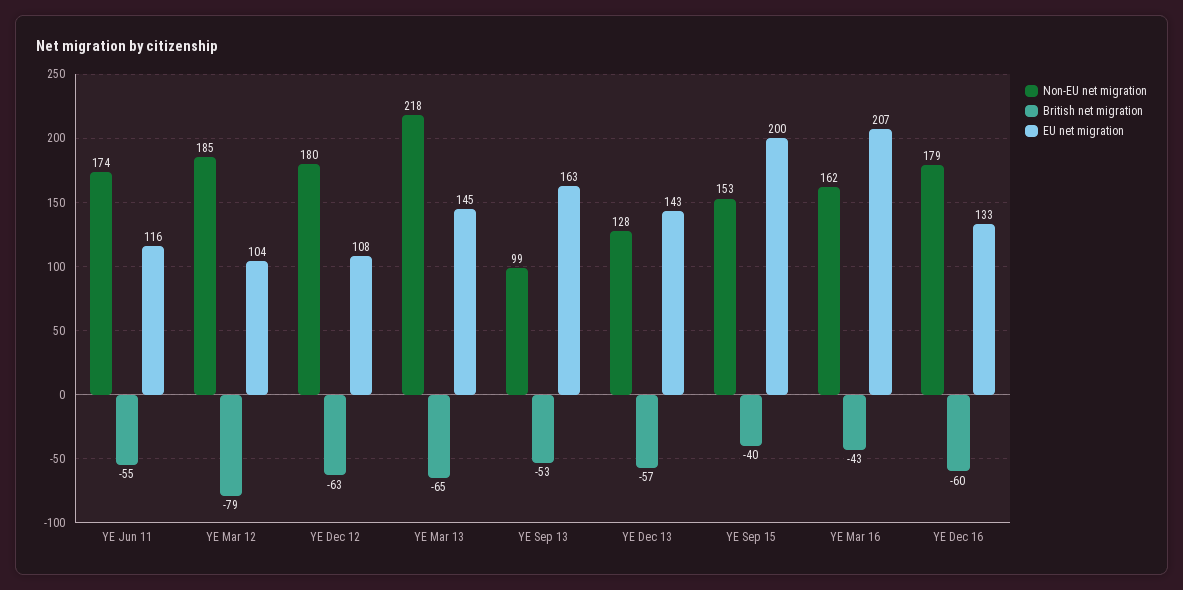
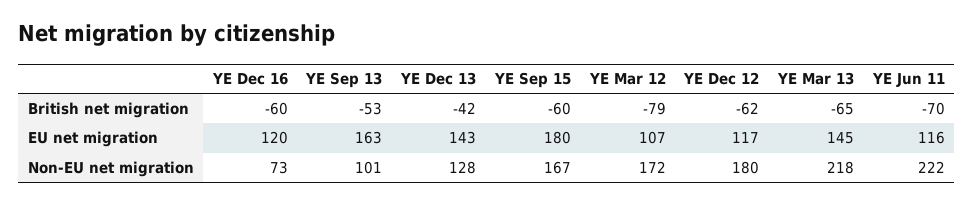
Non-EU net migration, YE Jun 11: 174 -> 222
British net migration, YE Jun 11: -55 -> -70
Non-EU net migration, YE Mar 12: 185 -> 172
EU net migration, YE Mar 12: 104 -> 107
British net migration, YE Dec 12: -63 -> -62
EU net migration, YE Dec 12: 108 -> 117
Non-EU net migration, YE Sep 13: 99 -> 101
British net migration, YE Dec 13: -57 -> -42
Non-EU net migration, YE Sep 15: 153 -> 167
British net migration, YE Sep 15: -40 -> -60
EU net migration, YE Sep 15: 200 -> 180
Non-EU net migration, YE Mar 16: 162 -> none
British net migration, YE Mar 16: -43 -> none
EU net migration, YE Mar 16: 207 -> none
Non-EU net migration, YE Dec 16: 179 -> 73
EU net migration, YE Dec 16: 133 -> 120

